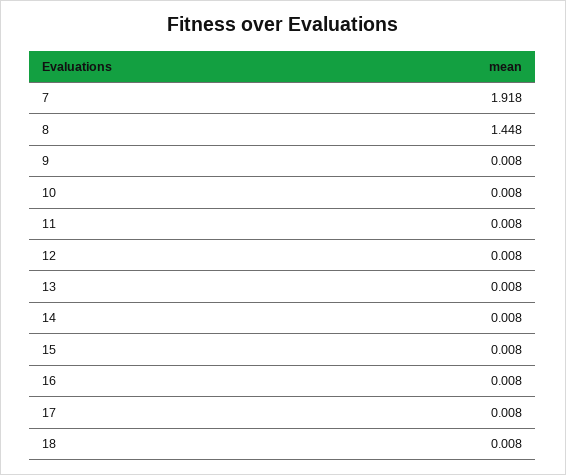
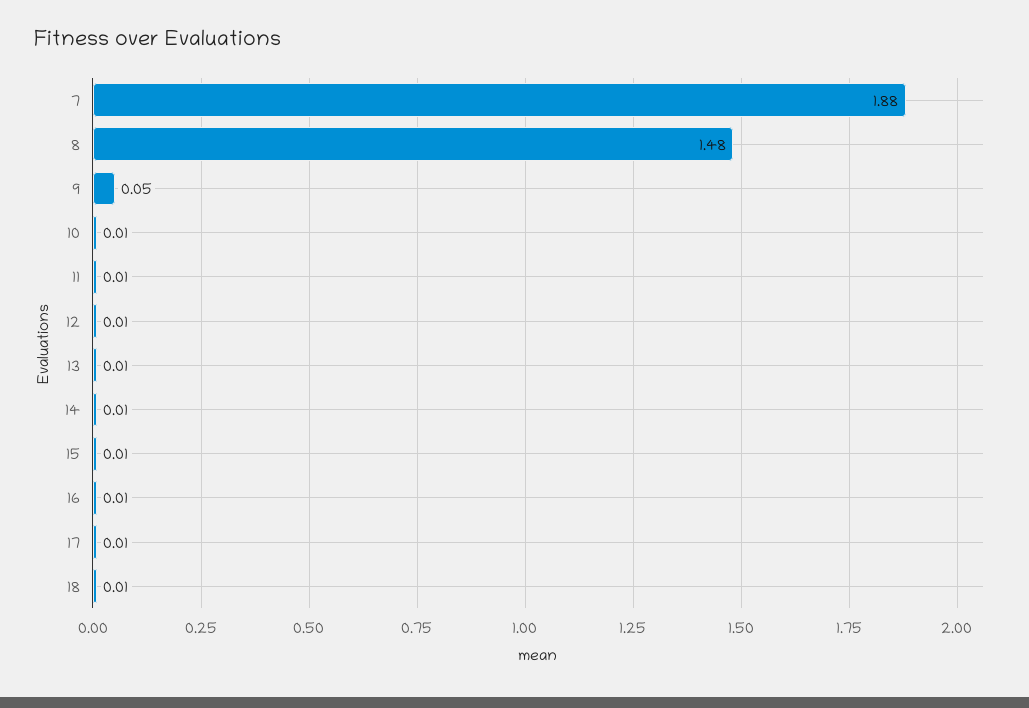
7: 1.918 -> 1.88
8: 1.448 -> 1.48
9: 0.008 -> 0.05

